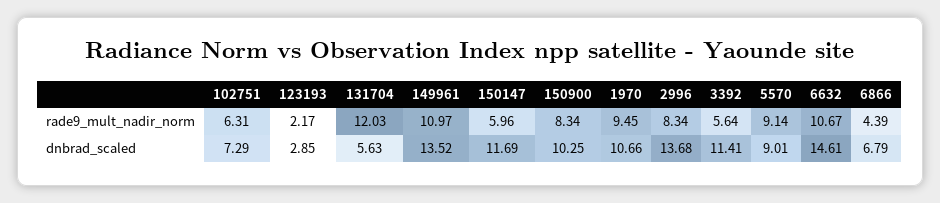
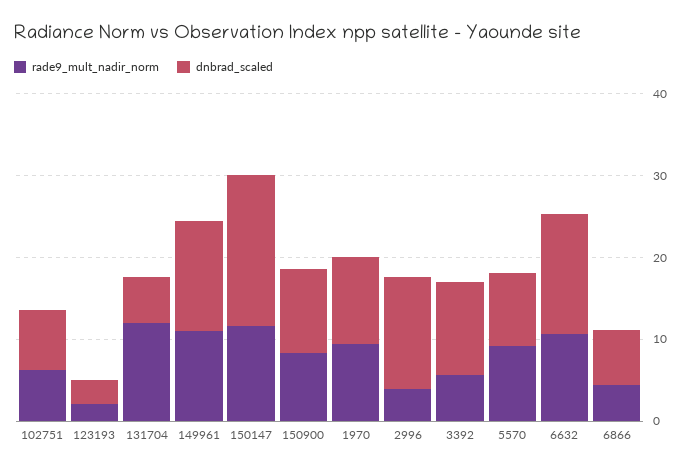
rade9_mult_nadir_norm, 150147: 5.96 -> 12
rade9_mult_nadir_norm, 2996: 8.34 -> 4
dnbrad_scaled, 150147: 11.69 -> 18

